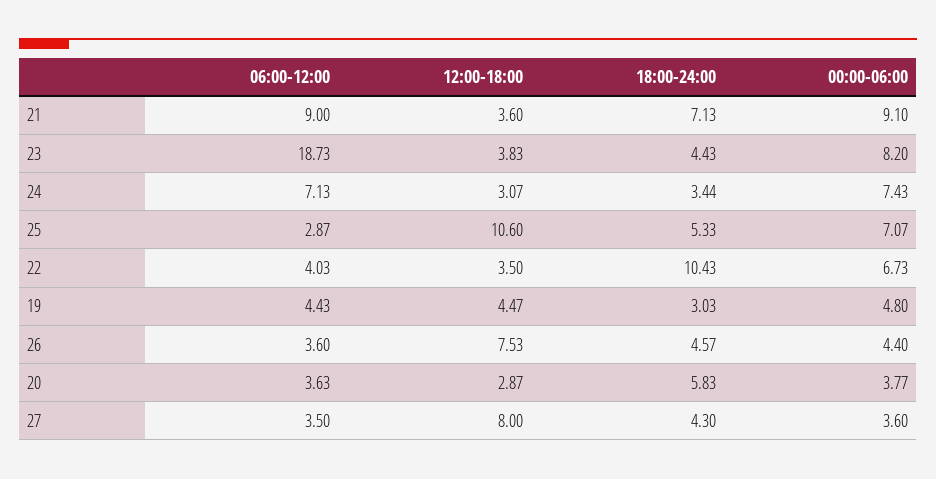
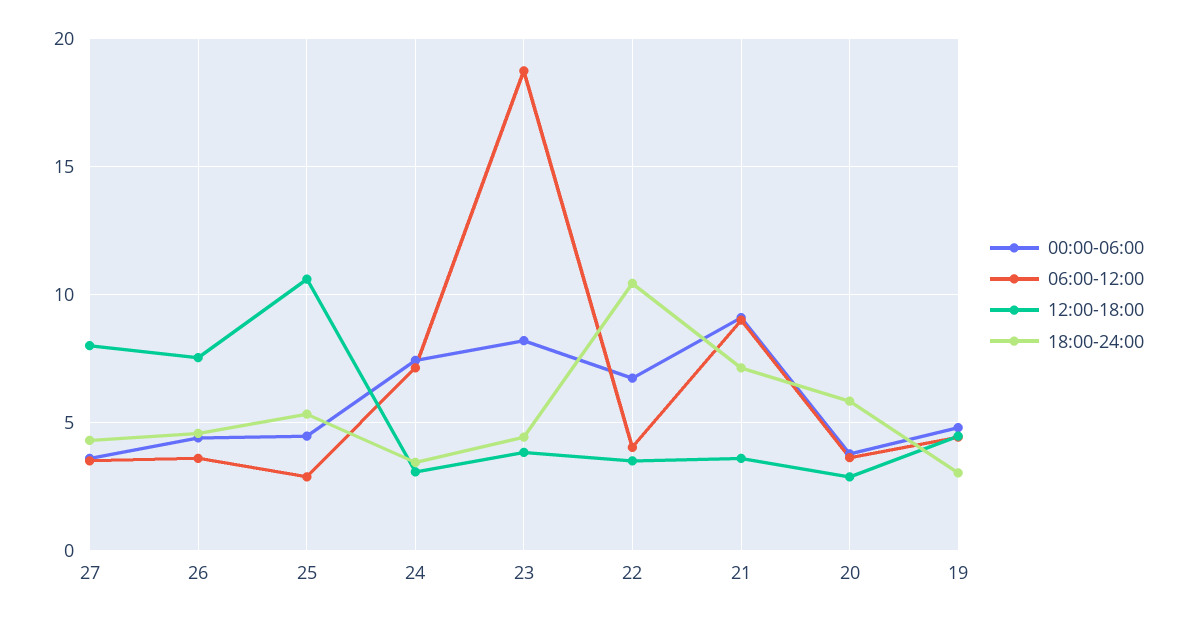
00:00-06:00, 25: 7.07 -> 4.5

